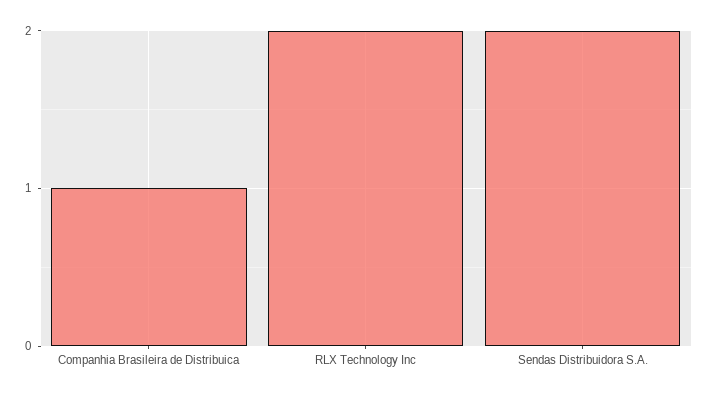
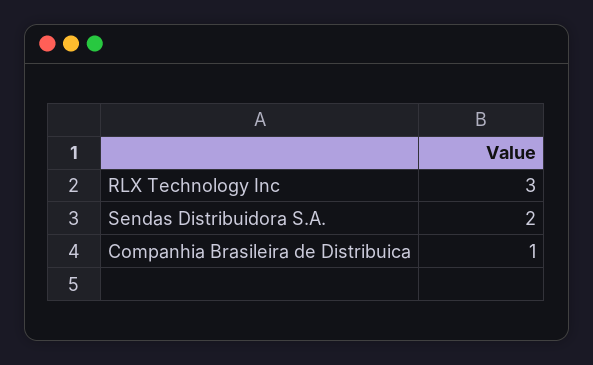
RLX Technology Inc: 2 -> 3

